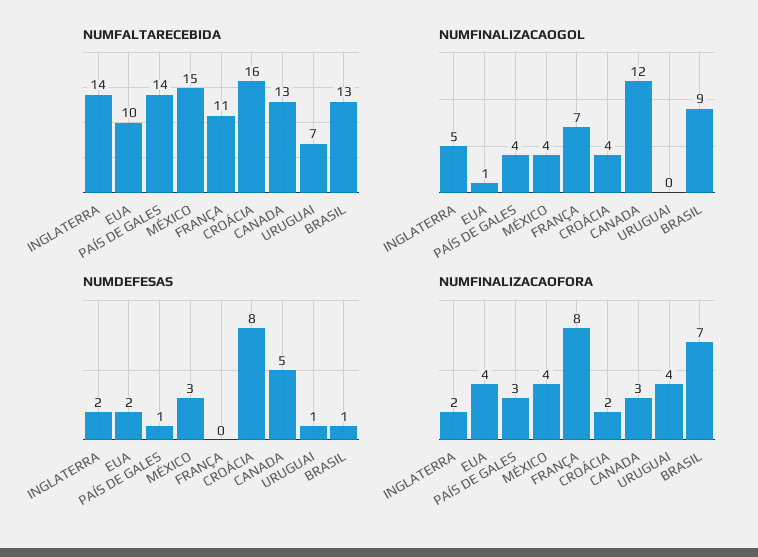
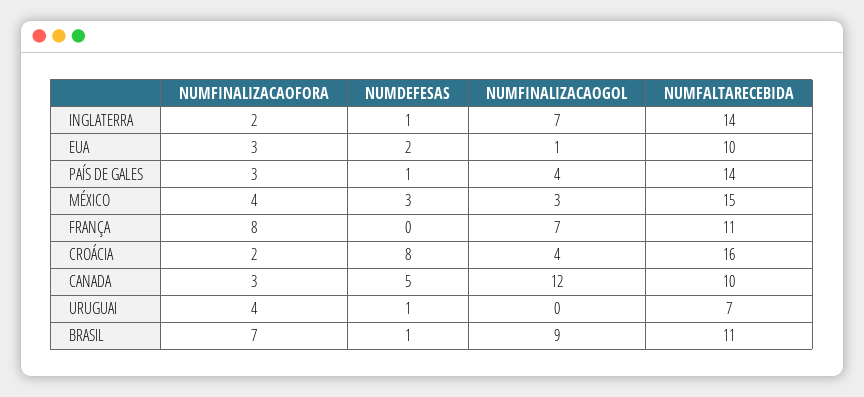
NUMFALTARECEBIDA, CANADA: 13 -> 10
NUMFALTARECEBIDA, BRASIL: 13 -> 11
NUMFINALIZACAOGOL, INGLATERRA: 5 -> 7
NUMFINALIZACAOGOL, MÉXICO: 4 -> 3
NUMDEFESAS, INGLATERRA: 2 -> 1
NUMFINALIZACAOFORA, EUA: 4 -> 3

